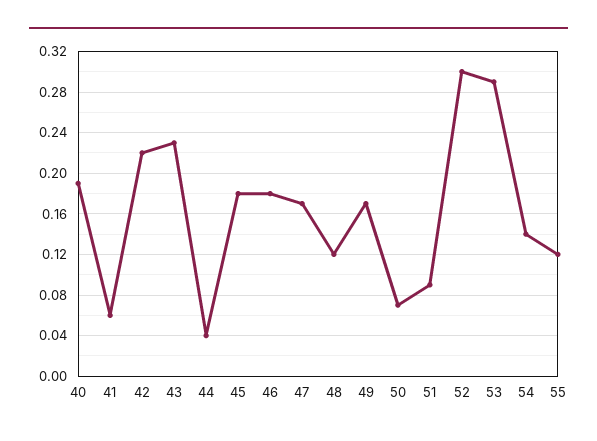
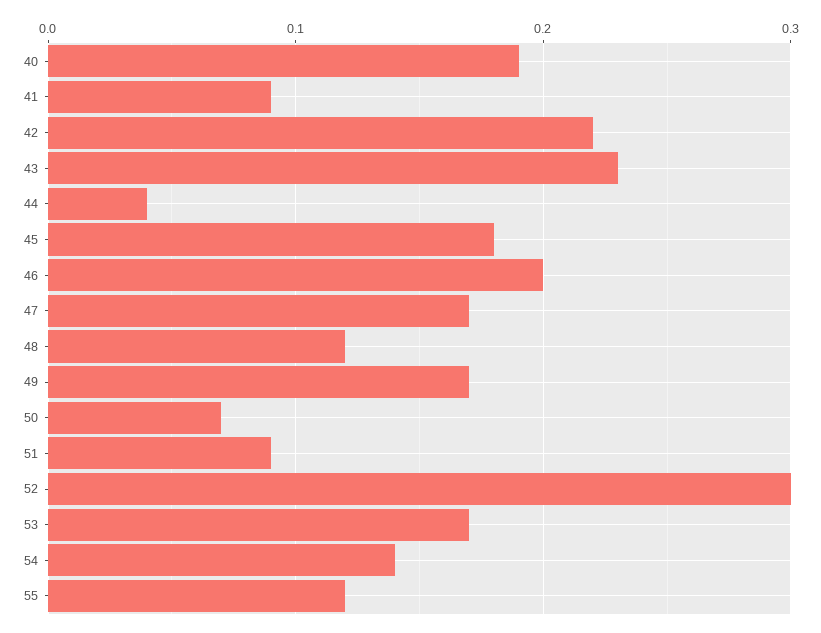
41: 0.06 -> 0.09
46: 0.18 -> 0.2
53: 0.29 -> 0.17

